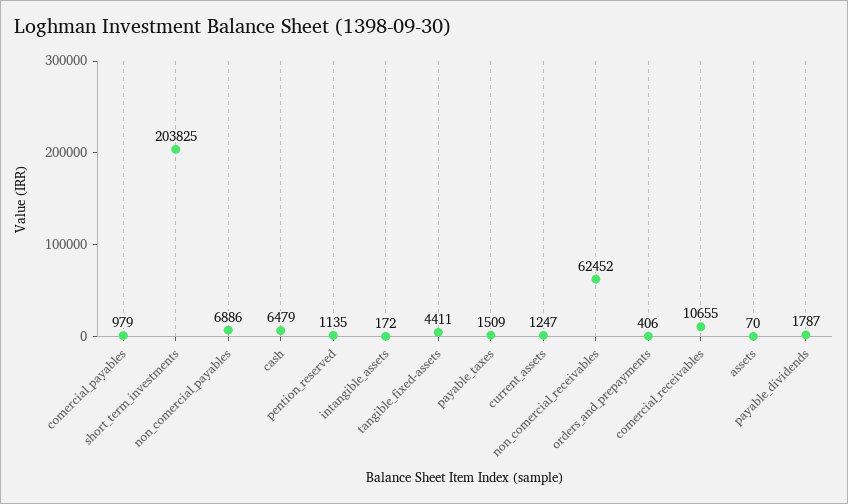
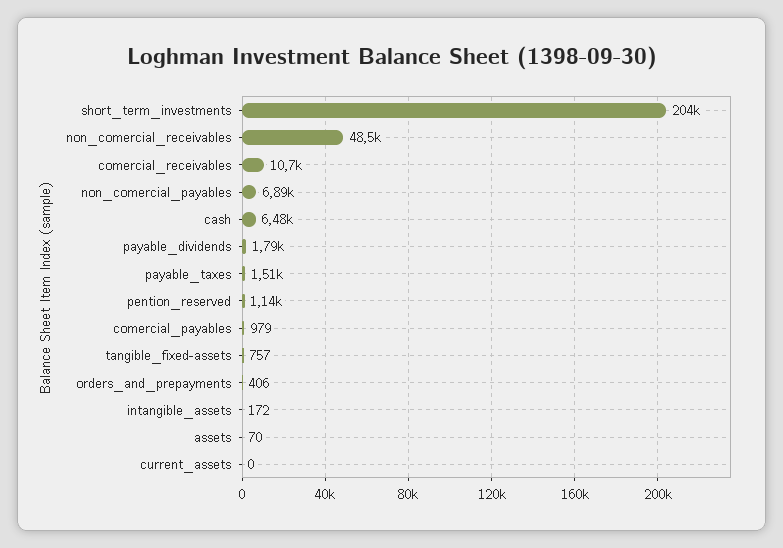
tangible_fixed-assets: 4411 -> 757
current_assets: 1247 -> 0
non_comercial_receivables: 62452 -> 48500

